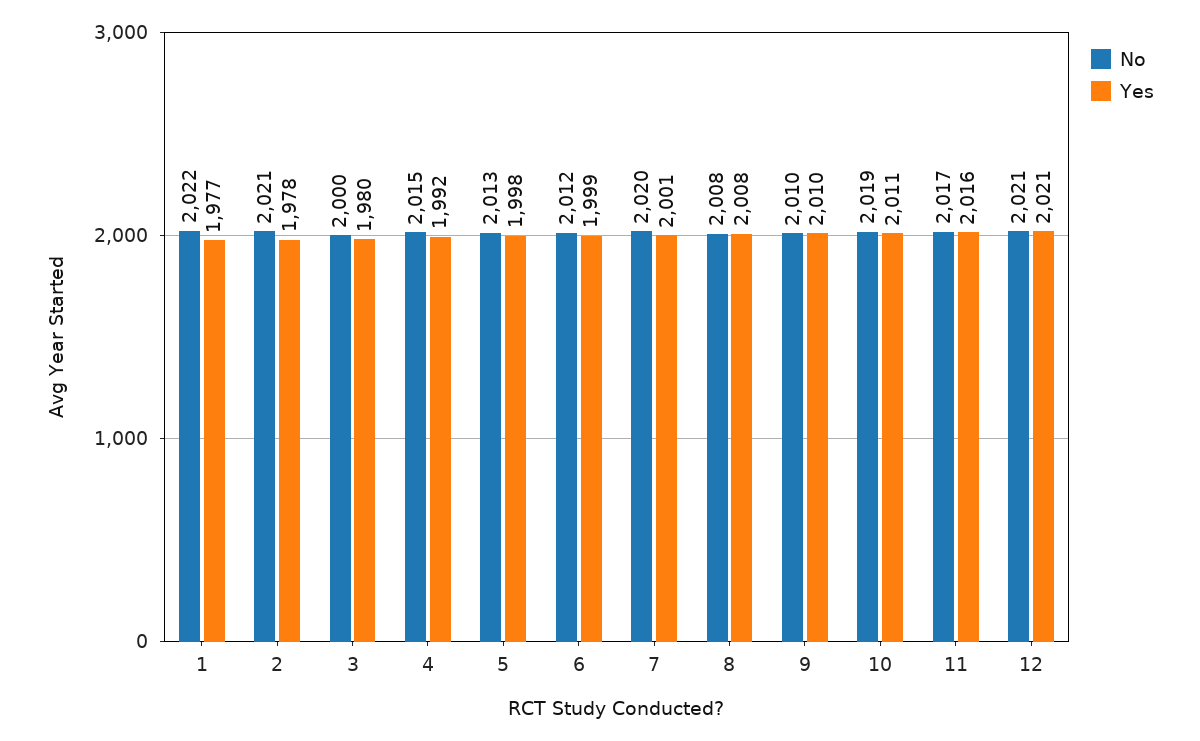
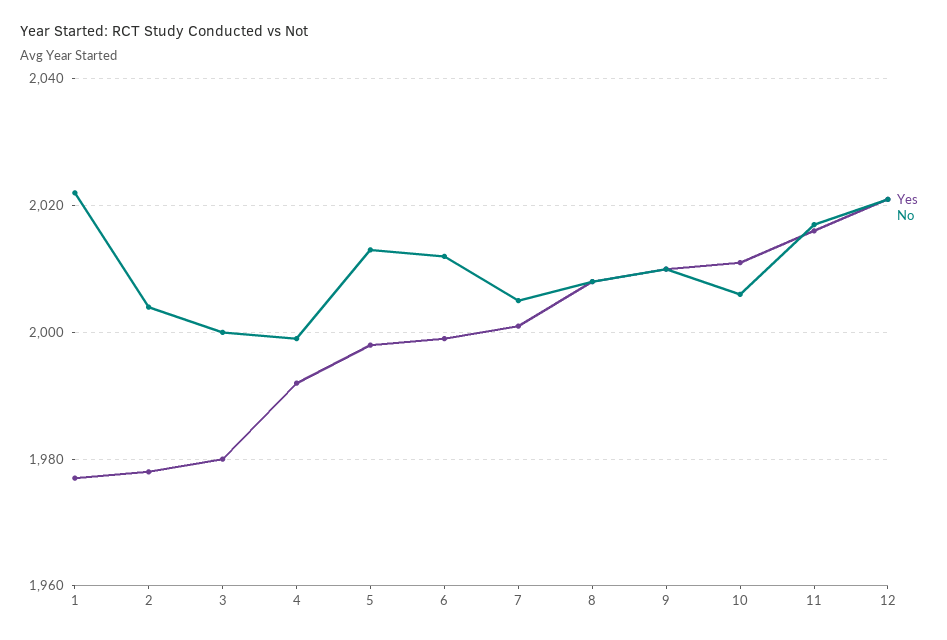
No, 2: 2021 -> 2005
No, 4: 2015 -> 2000
No, 7: 2020 -> 2005
No, 10: 2019 -> 2005

